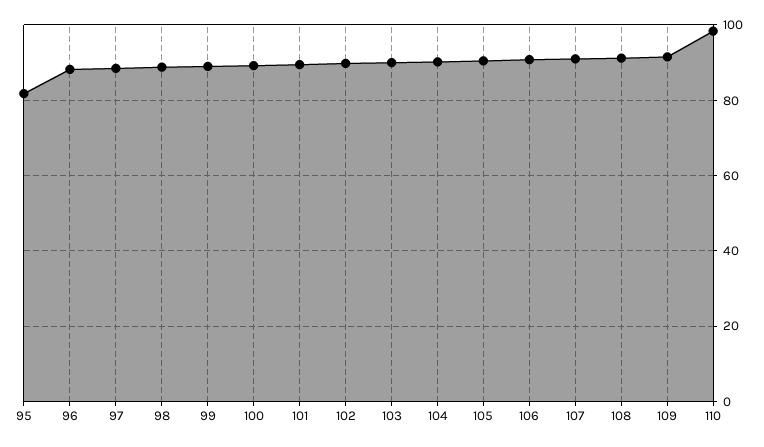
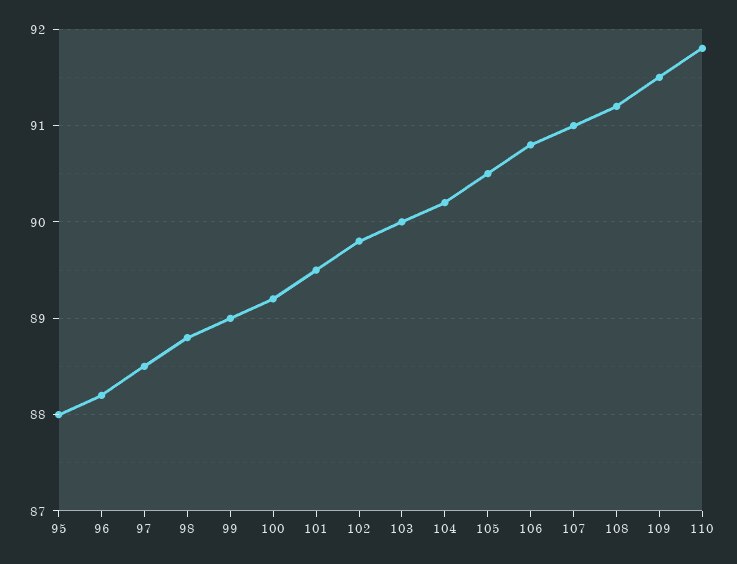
95: 82 -> 88
110: 98 -> 91.8

